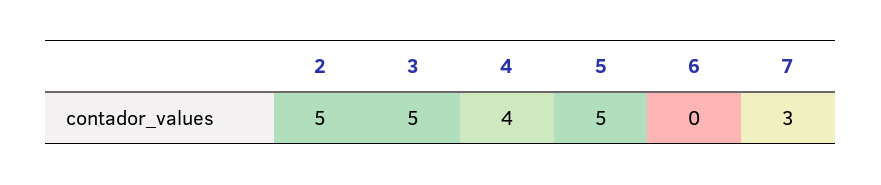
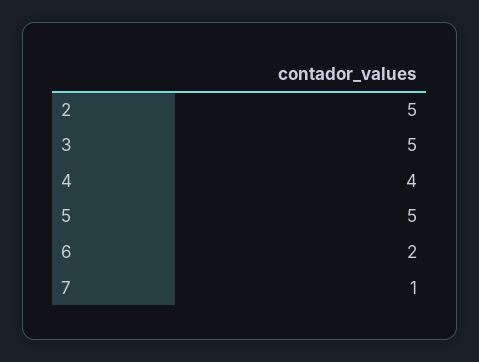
6: 0 -> 2
7: 3 -> 1

